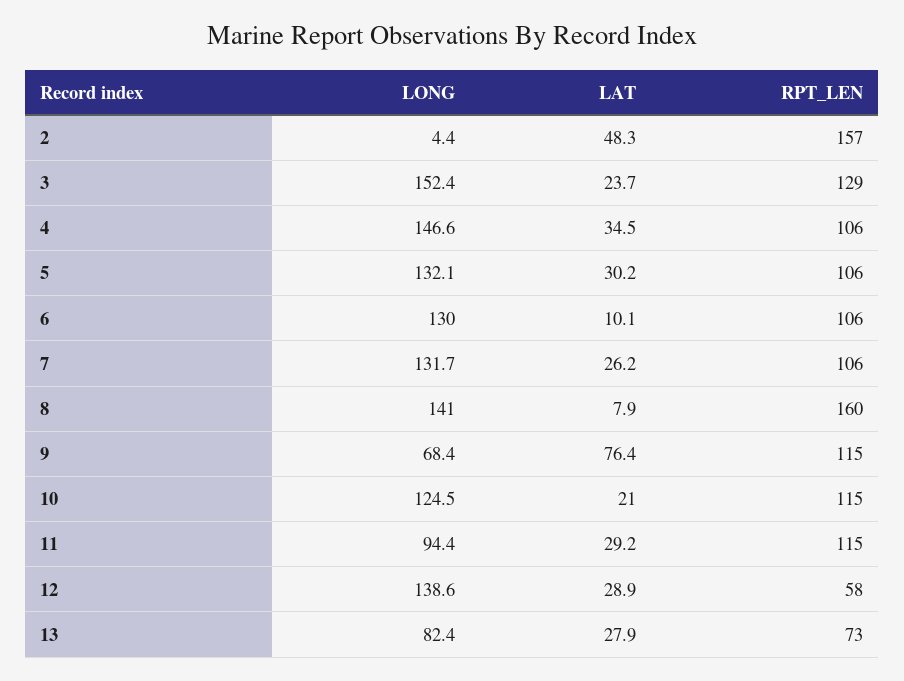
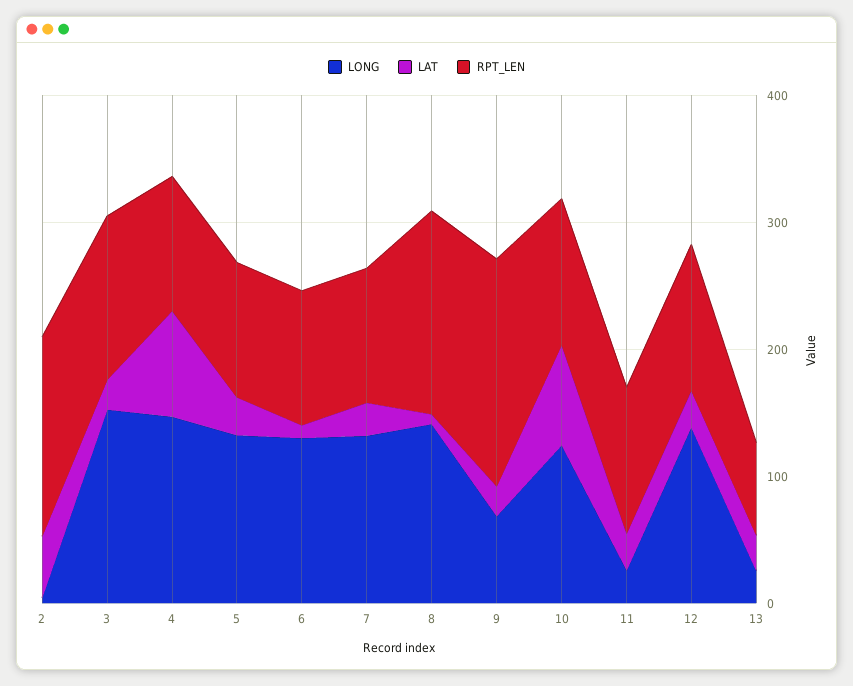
LAT, 4: 34.5 -> 80
LAT, 9: 76.4 -> 20
RPT_LEN, 9: 115 -> 180
LAT, 10: 21 -> 80
LONG, 11: 94.4 -> 20
RPT_LEN, 12: 58 -> 120
LONG, 13: 82.4 -> 20

